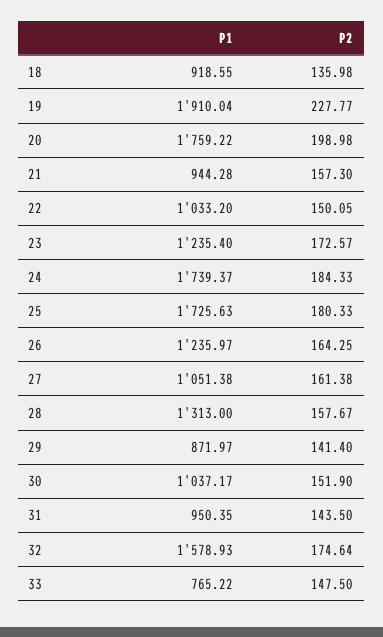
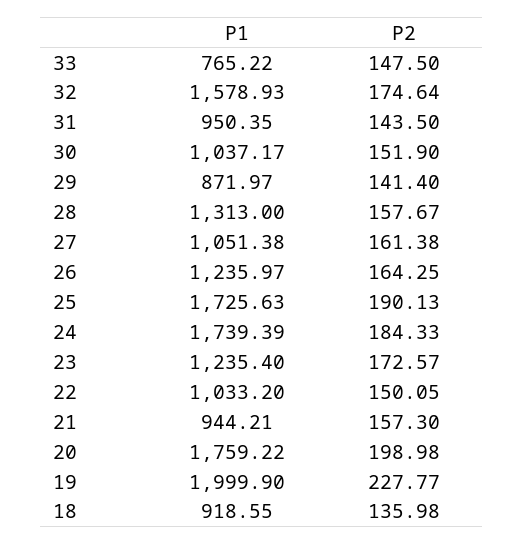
P1, 19: 1910.04 -> 1999.9
P1, 21: 944.28 -> 944.21
P1, 24: 1739.37 -> 1739.39
P2, 25: 180.33 -> 190.13

